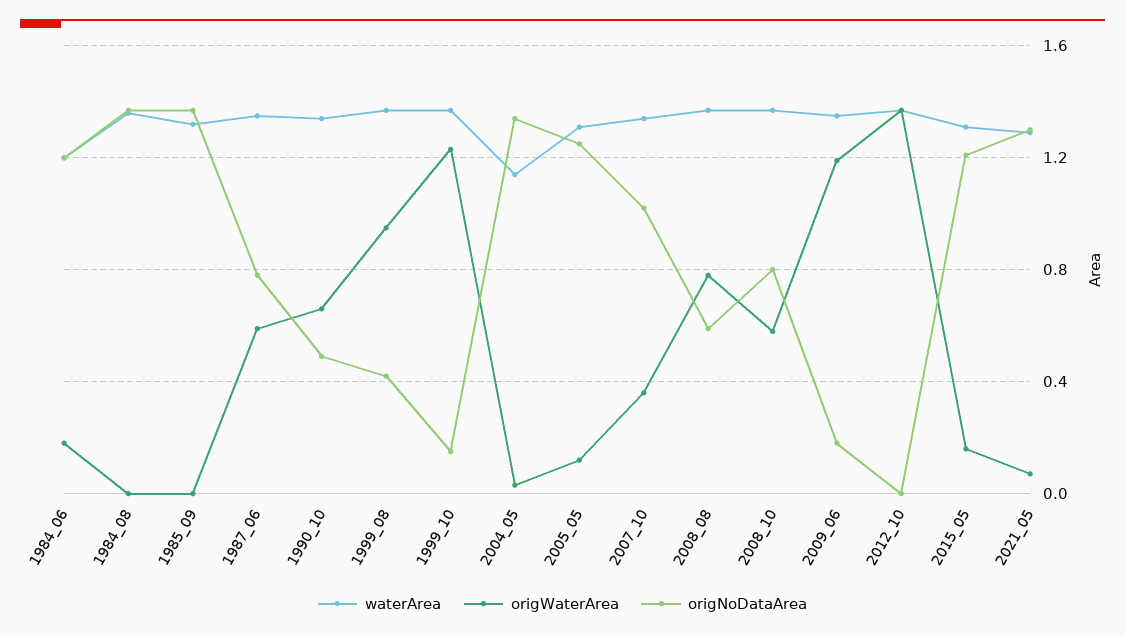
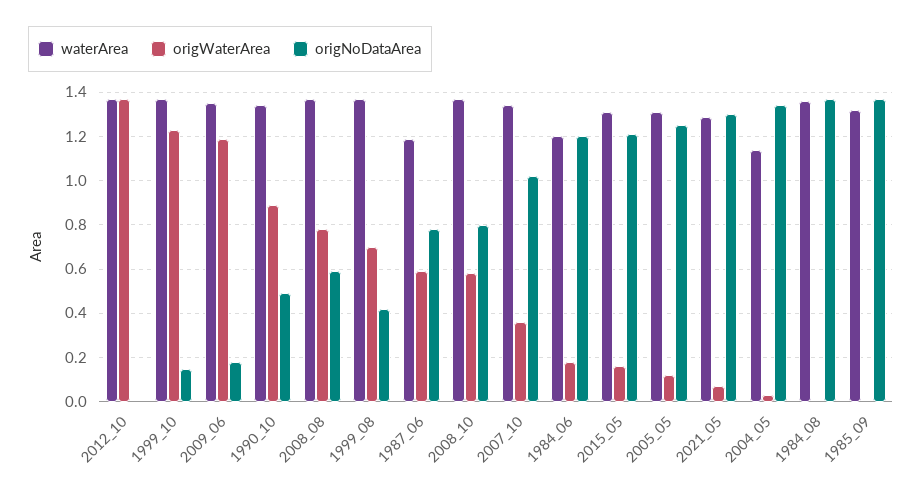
waterArea, 1987_06: 1.35 -> 1.2
origWaterArea, 1990_10: 0.65 -> 0.9
origWaterArea, 1999_08: 0.95 -> 0.7

